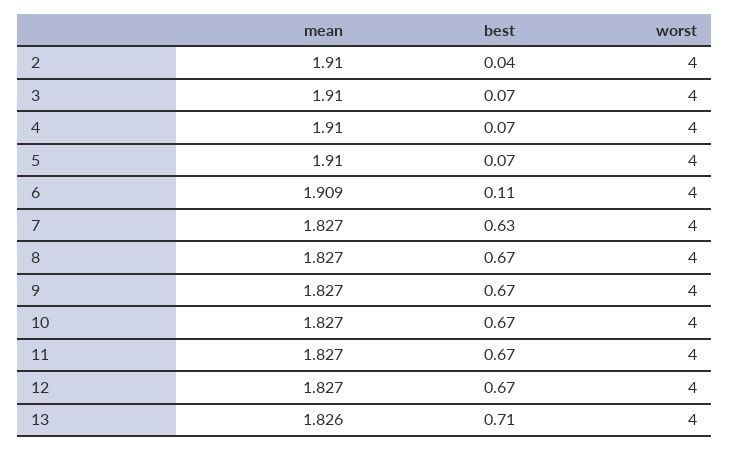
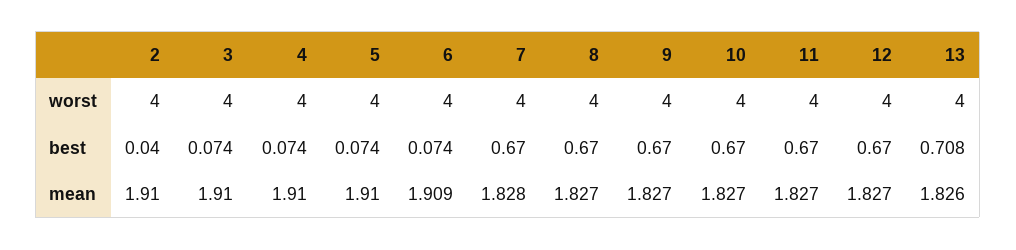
best, 6: 0.11 -> 0.074
mean, 7: 1.827 -> 1.828
best, 7: 0.63 -> 0.67

